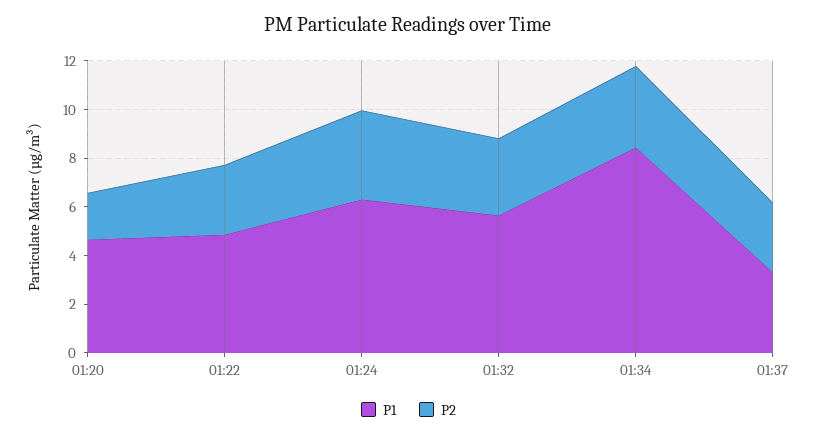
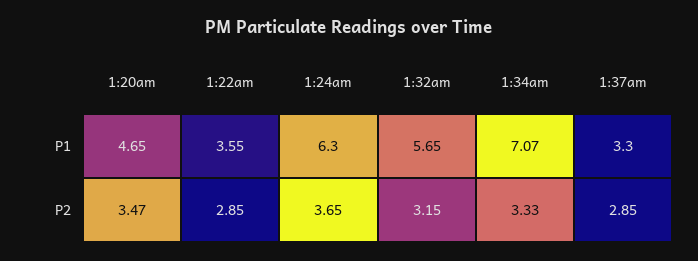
P2, 01:20: 2 -> 3.47
P1, 01:22: 5 -> 3.55
P1, 01:34: 8.5 -> 7.07

